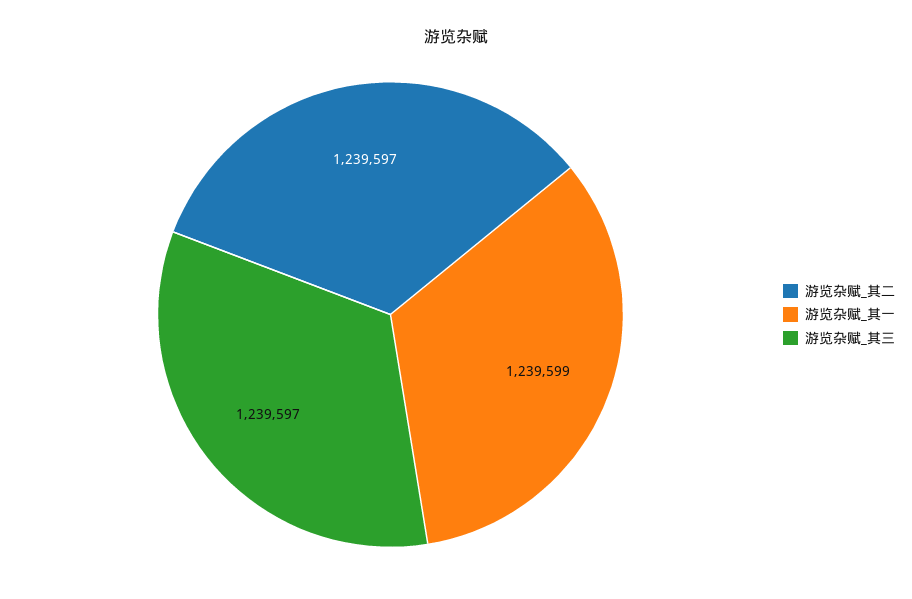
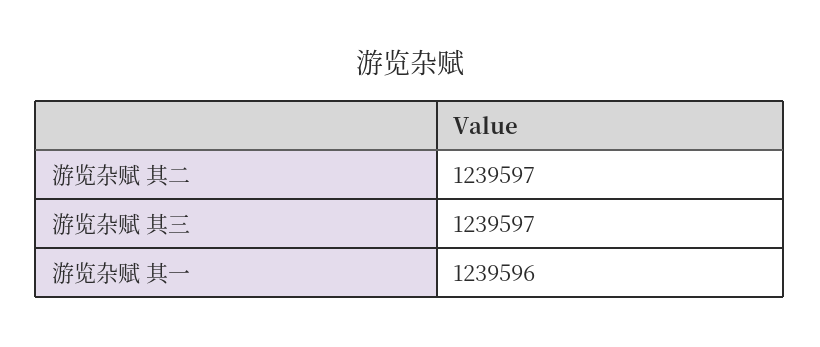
游览杂赋_其一: 1239599 -> 1239596

